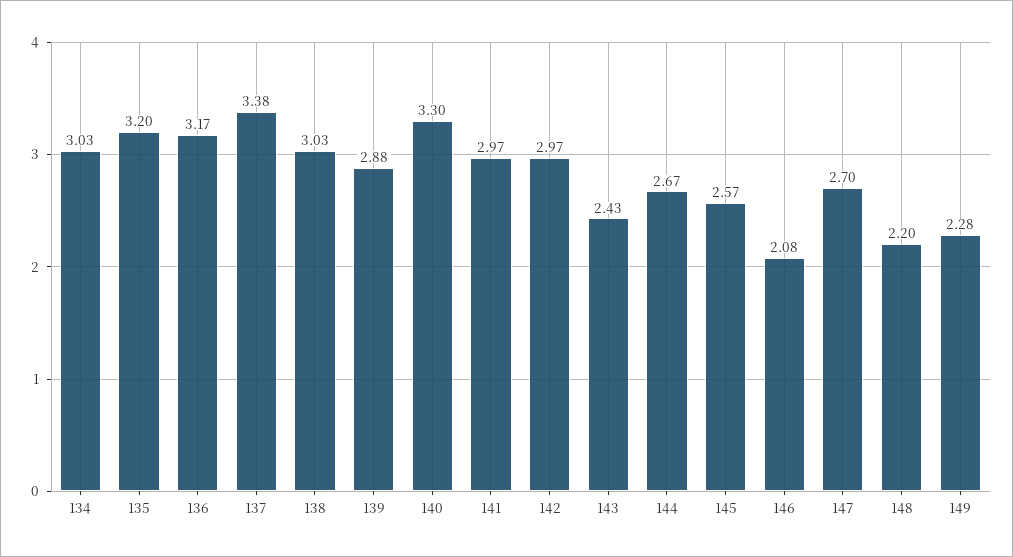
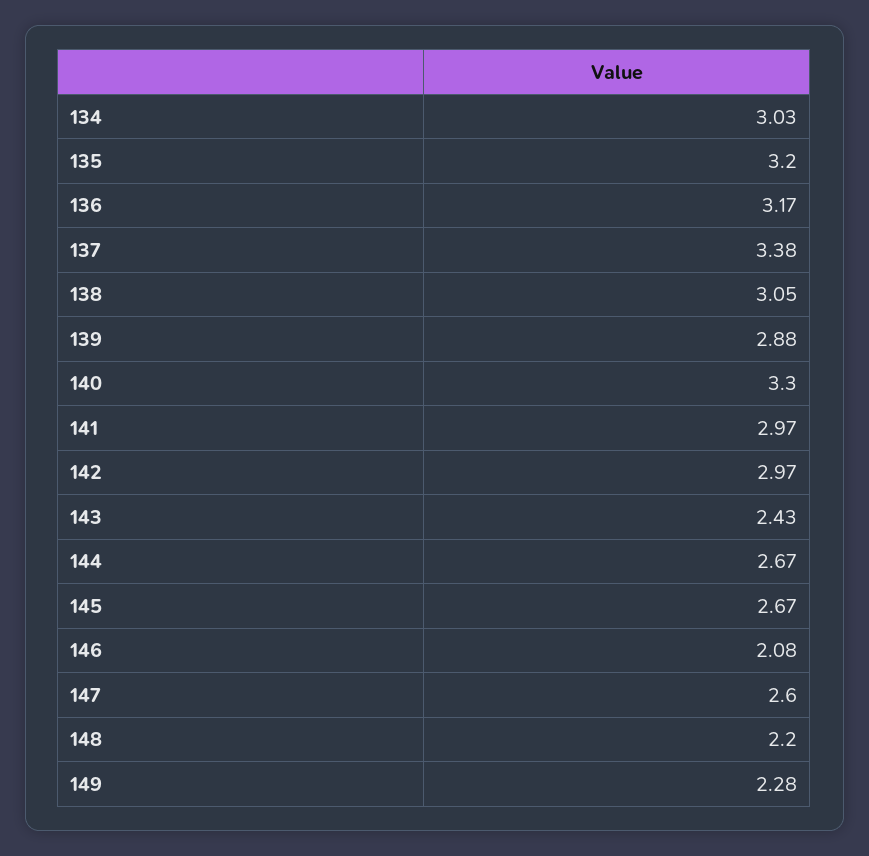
138: 3.03 -> 3.05
145: 2.57 -> 2.67
147: 2.7 -> 2.6

